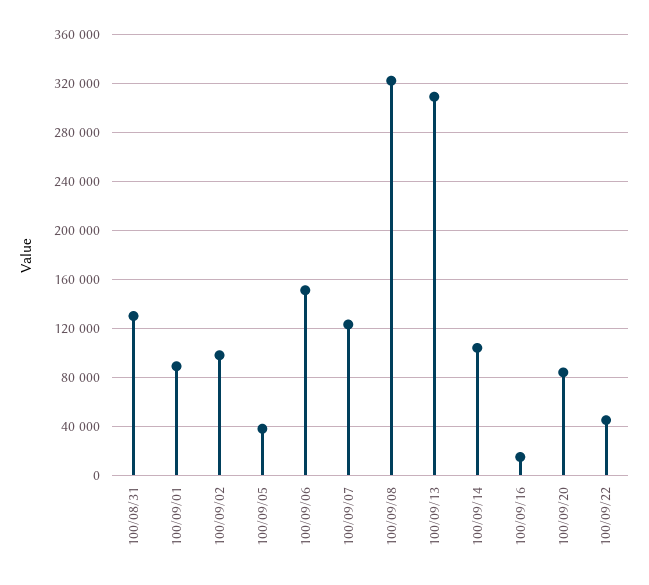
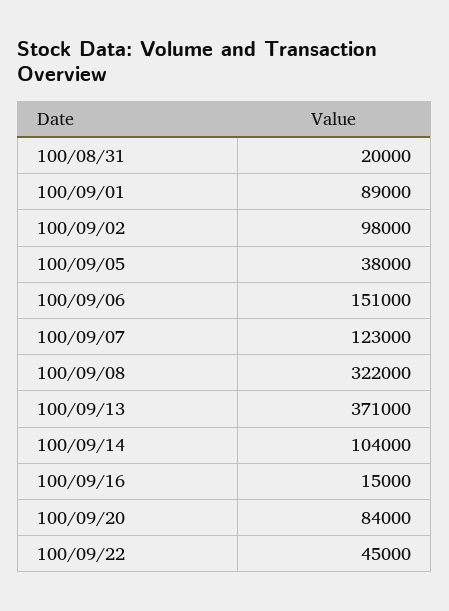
100/08/31: 130000 -> 20000
100/09/13: 310000 -> 371000

